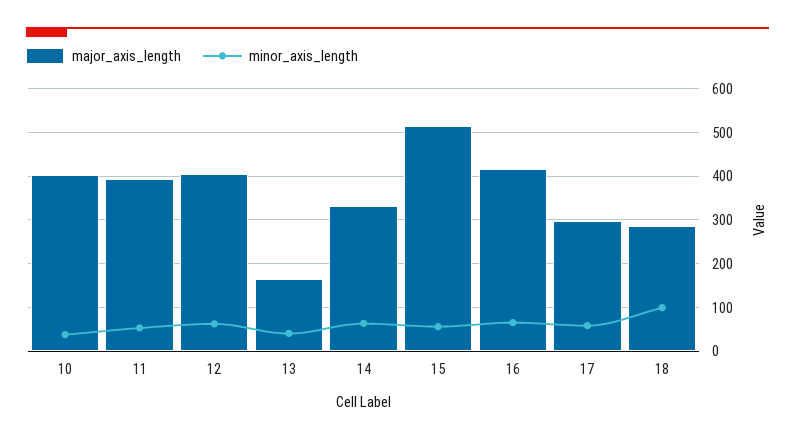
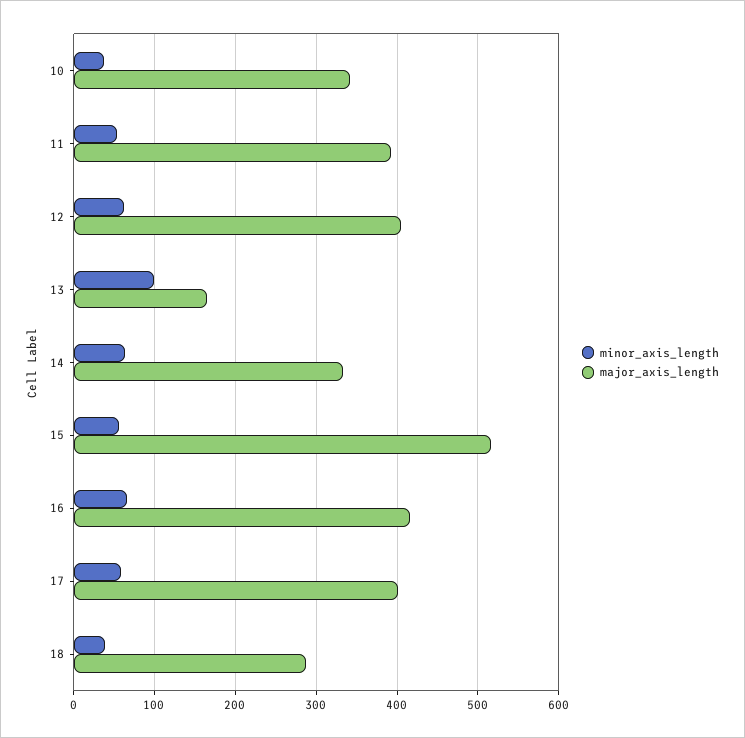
major_axis_length, 10: 400 -> 340
minor_axis_length, 13: 40 -> 100
major_axis_length, 17: 300 -> 400
minor_axis_length, 18: 100 -> 40

